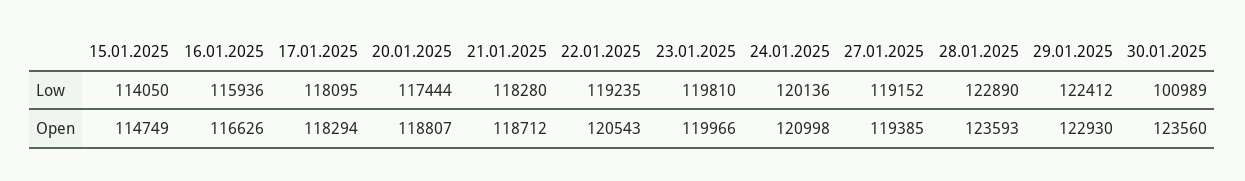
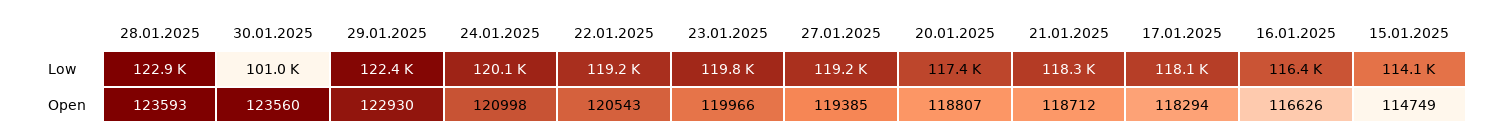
16.01.2025, Low: 115936 -> 116400

